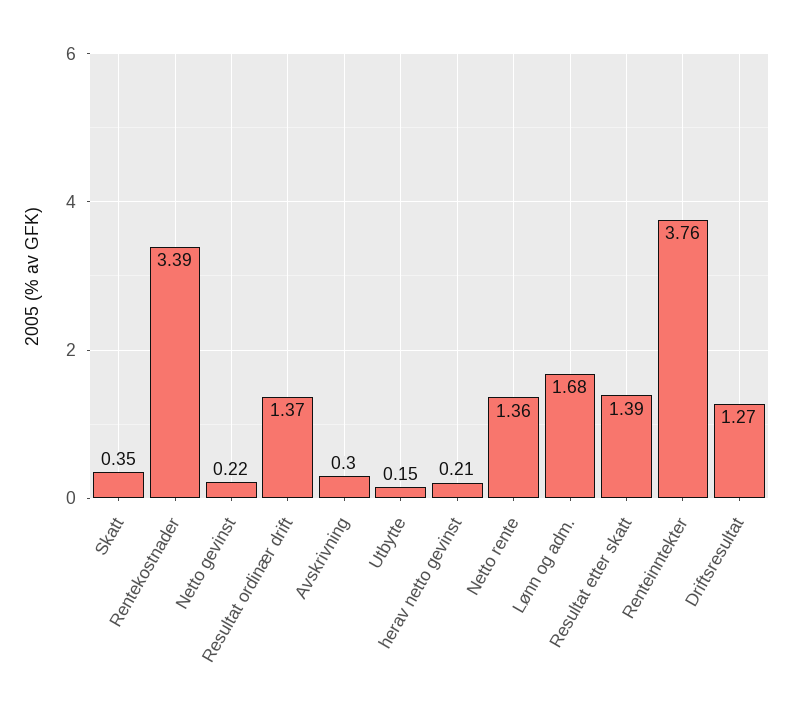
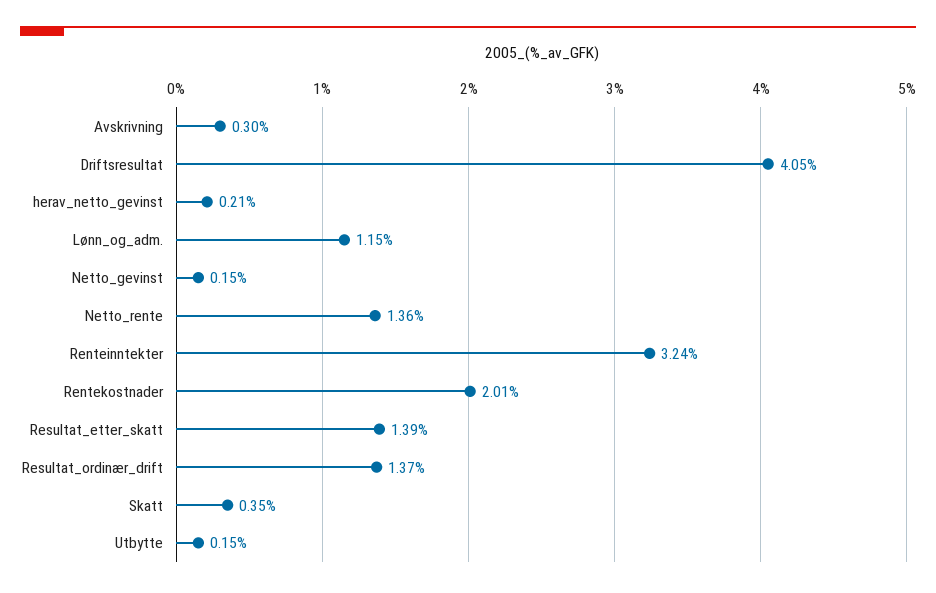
Rentekostnader: 3.39 -> 2.01
Netto gevinst: 0.22 -> 0.15
Lønn og adm.: 1.68 -> 1.15
Renteinntekter: 3.76 -> 3.24
Driftsresultat: 1.27 -> 4.05

